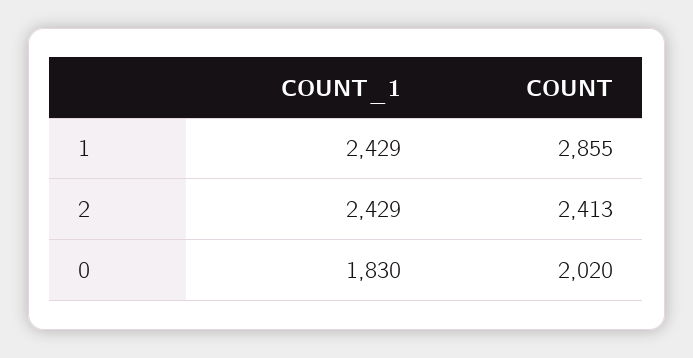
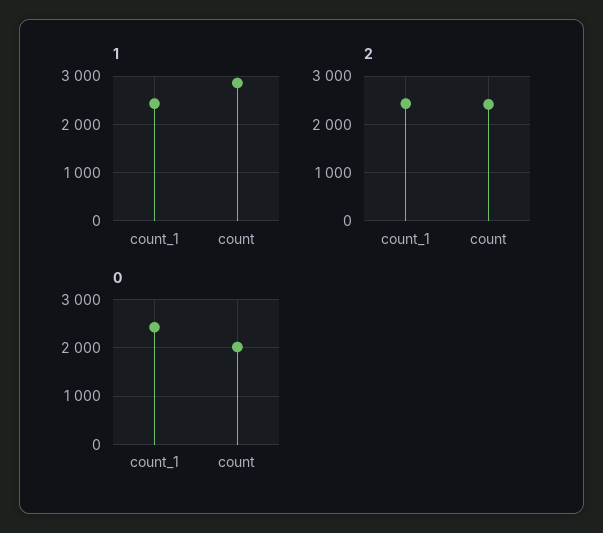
0, COUNT_1: 1830 -> 2400

